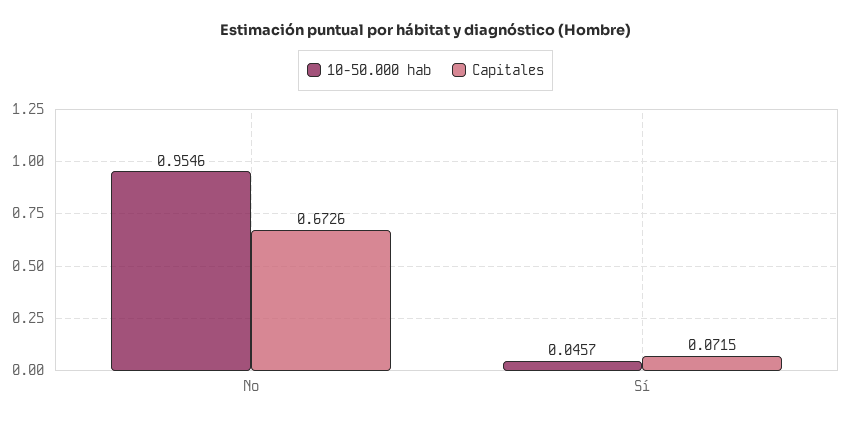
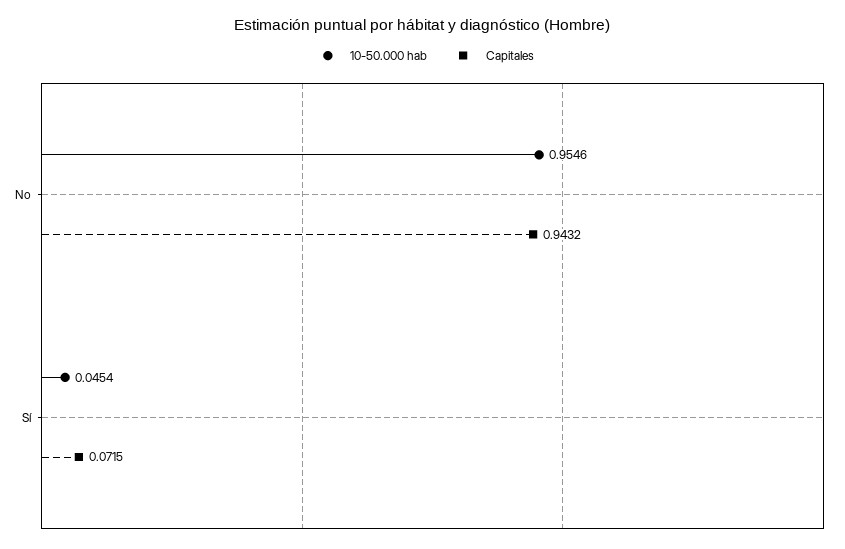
Capitales, No: 0.6726 -> 0.9432
10-50.000 hab, Sí: 0.0457 -> 0.0454

